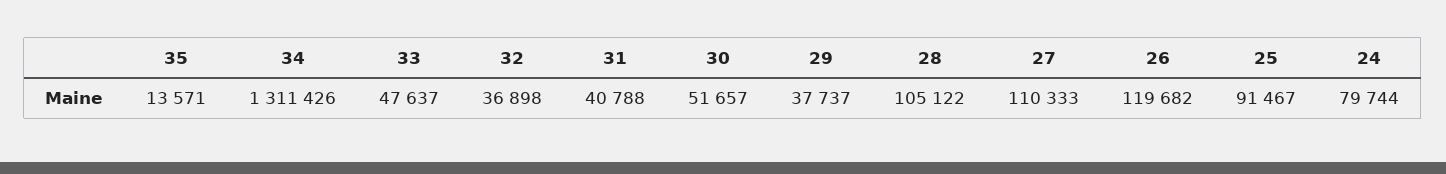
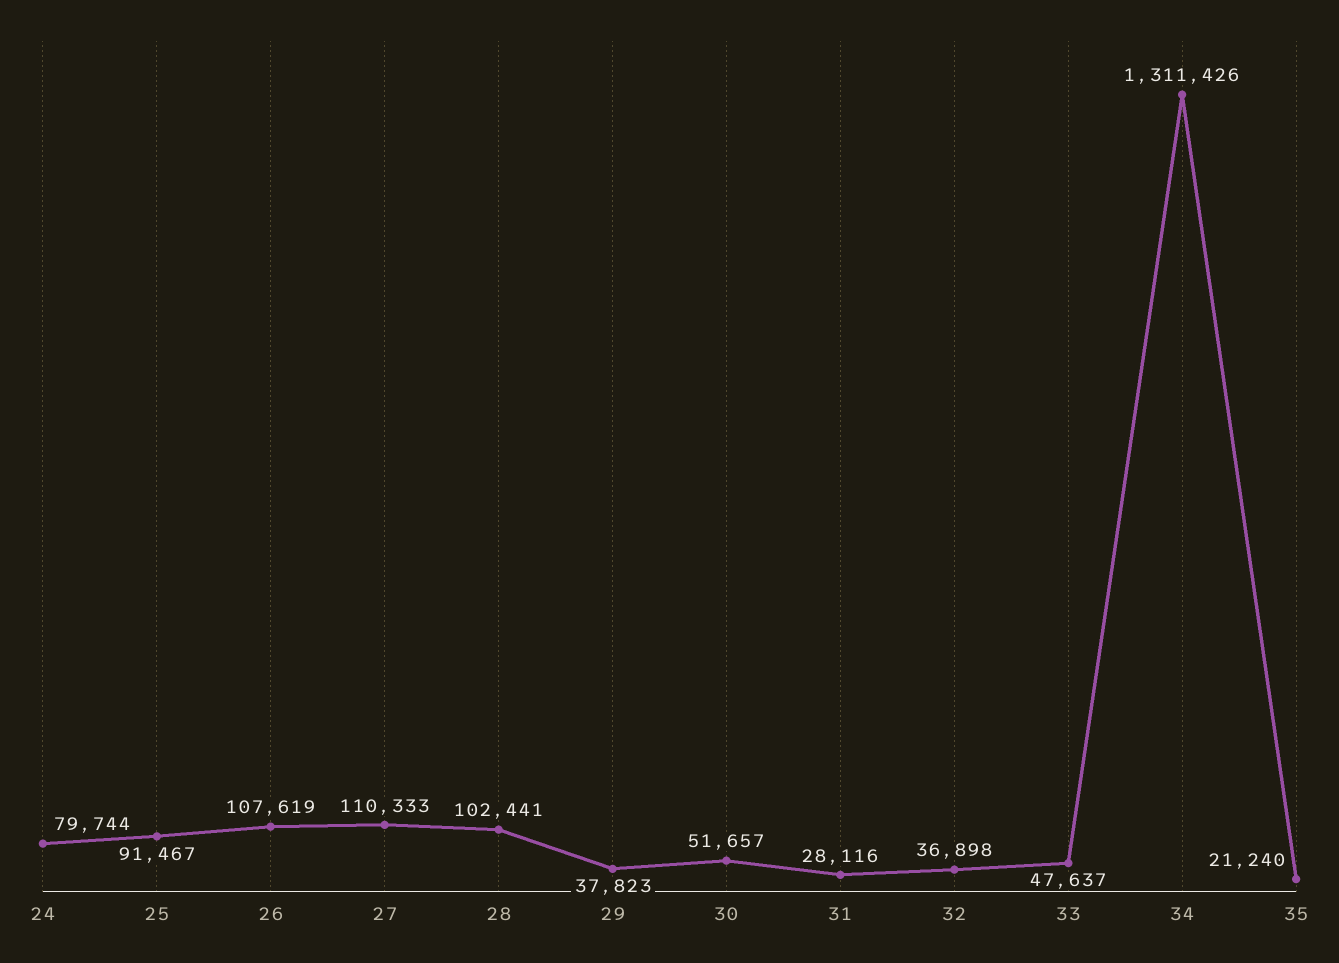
35: 13571 -> 21240
31: 40788 -> 28116
29: 37737 -> 37823
28: 105122 -> 102441
26: 119682 -> 107619

